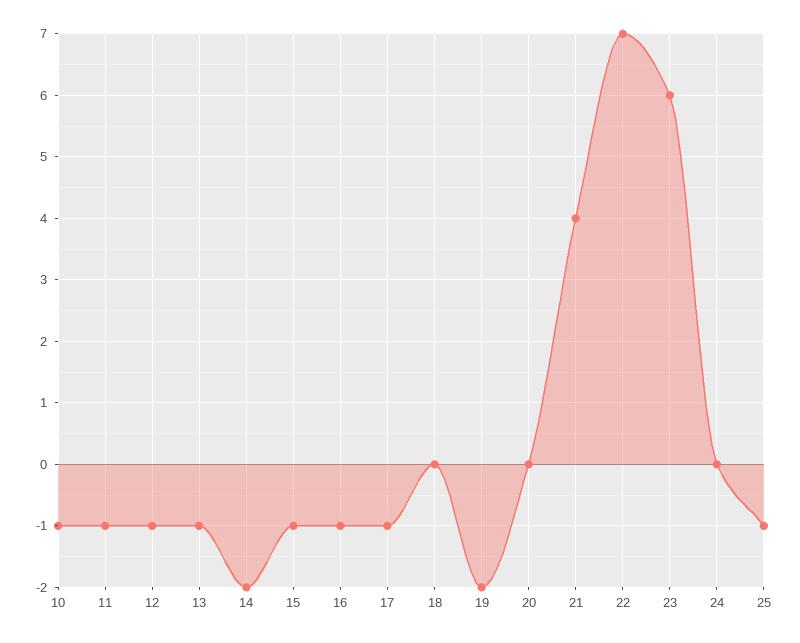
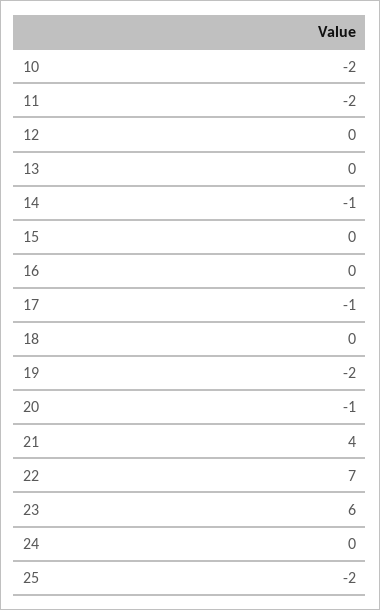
10: -1 -> -2
11: -1 -> -2
12: -1 -> 0
13: -1 -> 0
14: -2 -> -1
15: -1 -> 0
16: -1 -> 0
20: 0 -> -1
25: -1 -> -2

